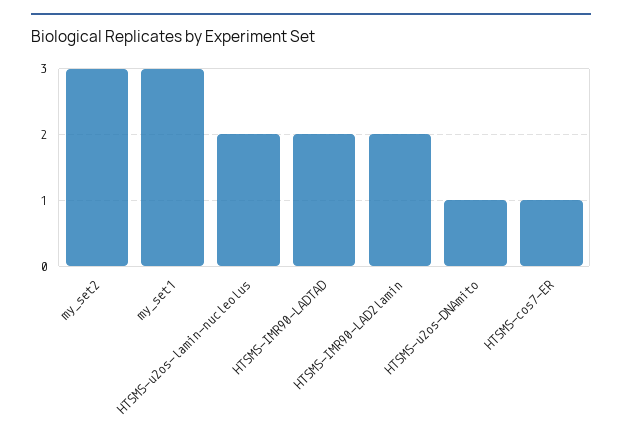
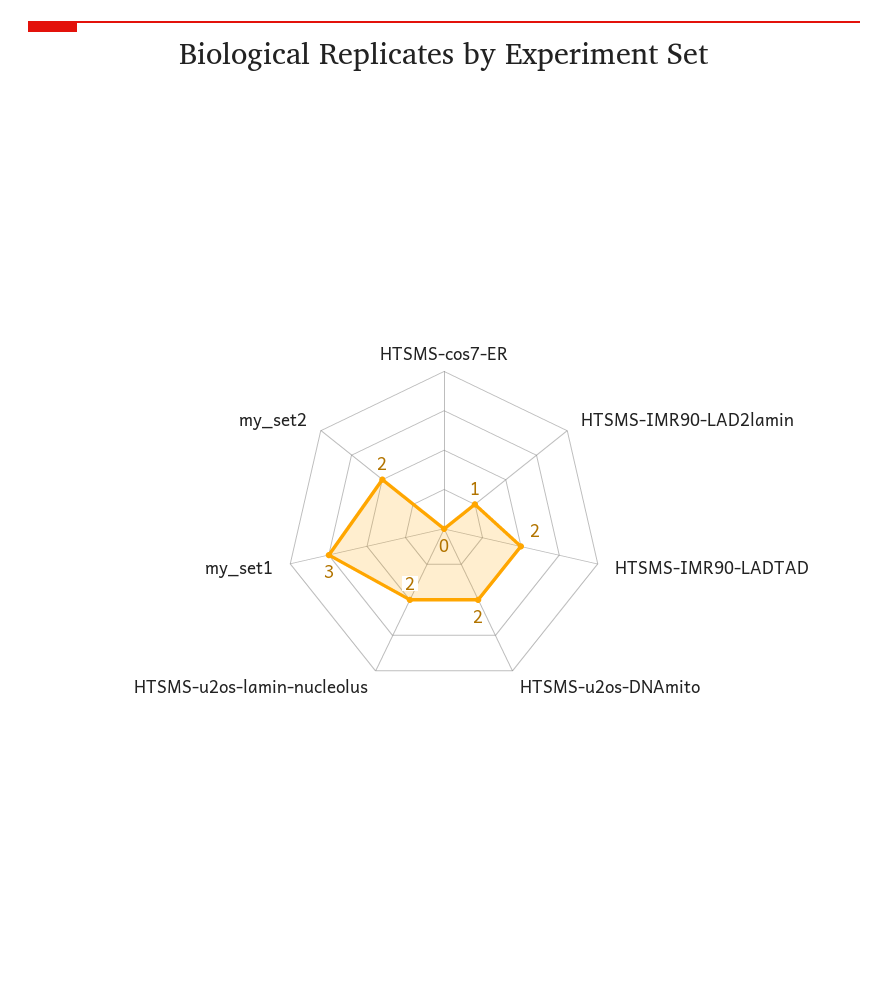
my_set2: 3 -> 2
HTSMS-IMR90-LAD2lamin: 2 -> 1
HTSMS-u2os-DNAmito: 1 -> 2
HTSMS-cos7-ER: 1 -> 0

